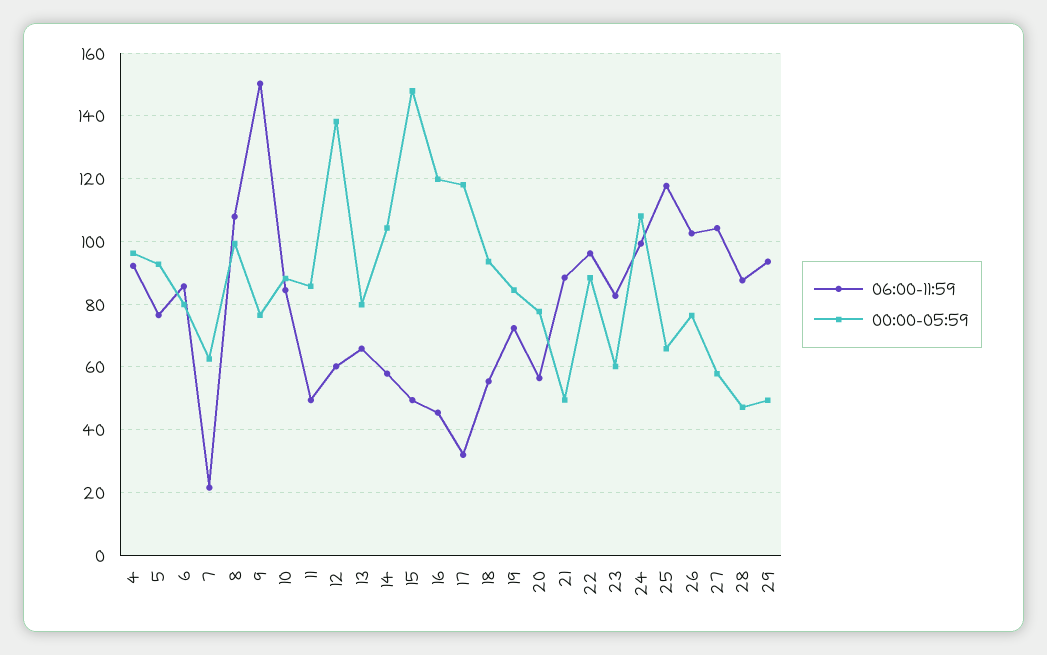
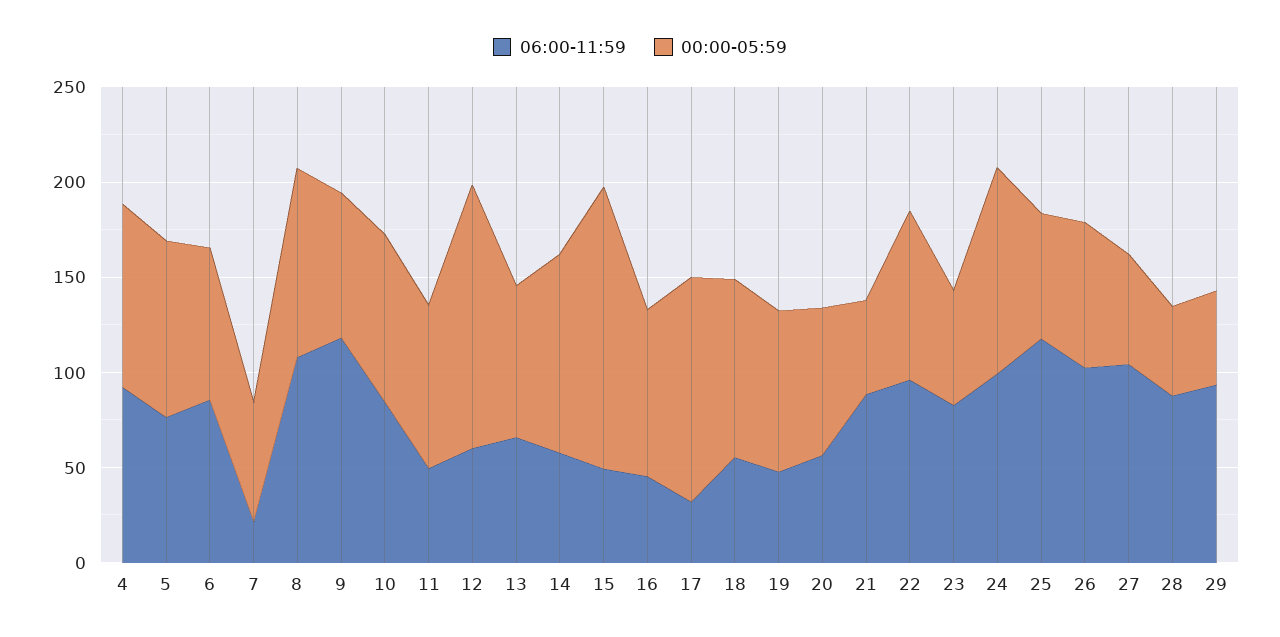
06:00-11:59, 9: 150 -> 120
00:00-05:59, 16: 120 -> 90
06:00-11:59, 19: 72 -> 50

